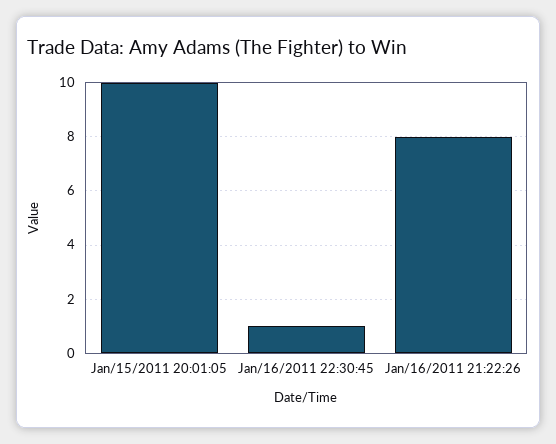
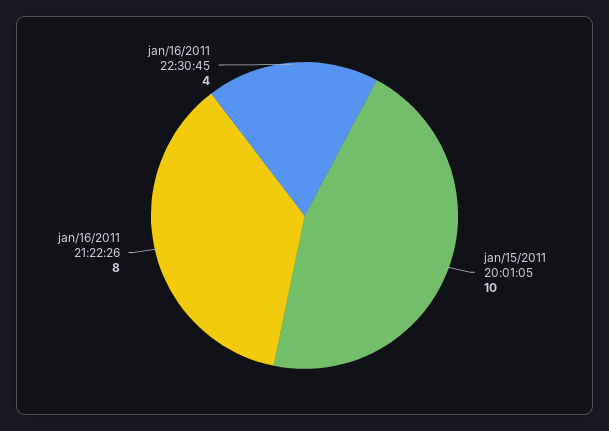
Jan/16/2011 22:30:45: 1 -> 4

